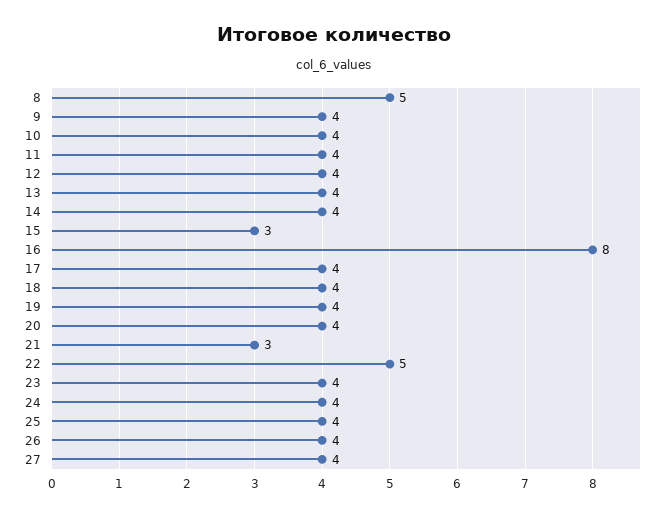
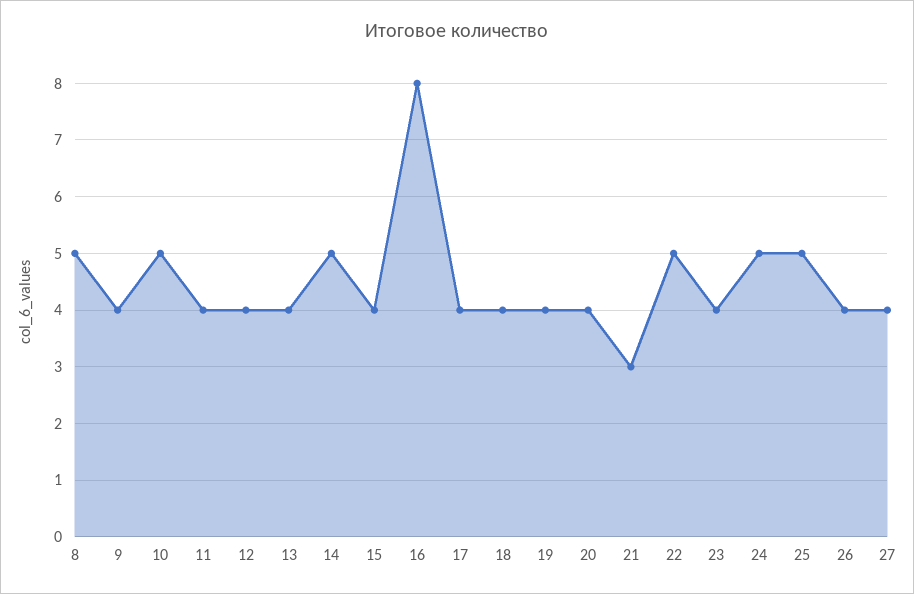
10: 4 -> 5
14: 4 -> 5
15: 3 -> 4
24: 4 -> 5
25: 4 -> 5

